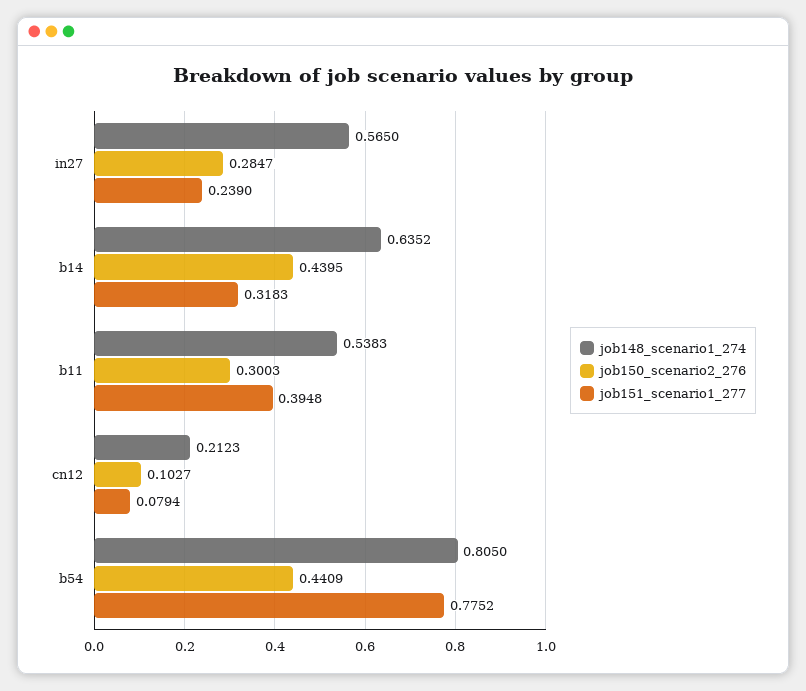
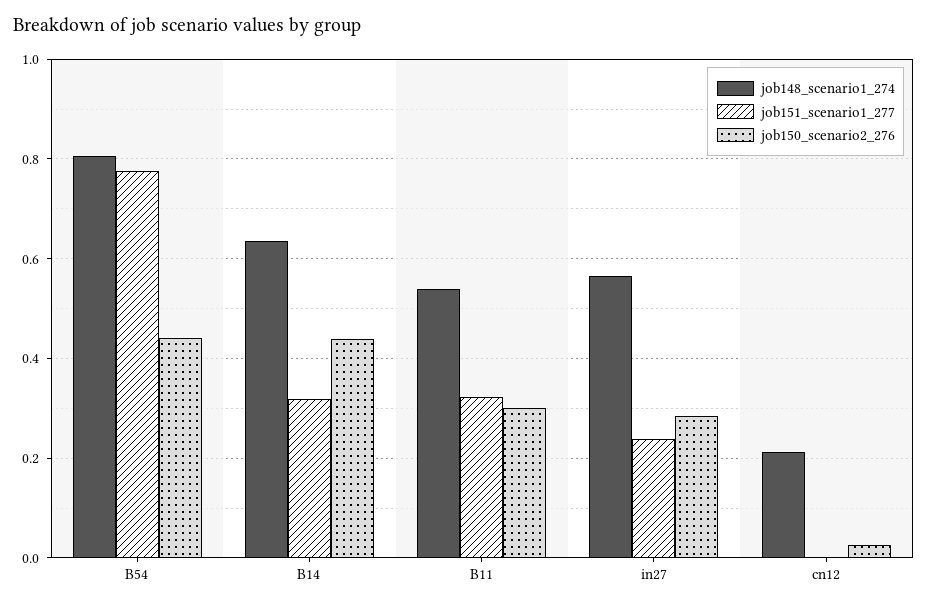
job151_scenario1_277, b11: 0.3948 -> 0.32
job150_scenario2_276, cn12: 0.1027 -> 0.02
job151_scenario1_277, cn12: 0.0794 -> 0

